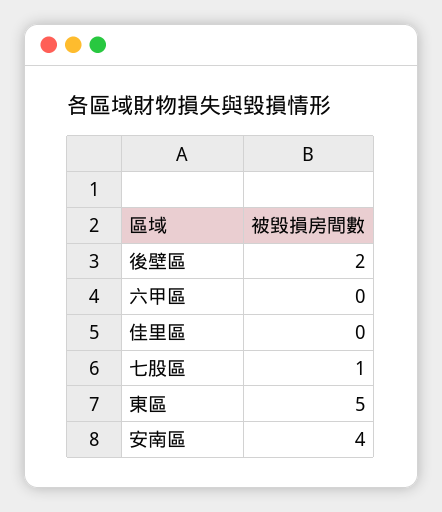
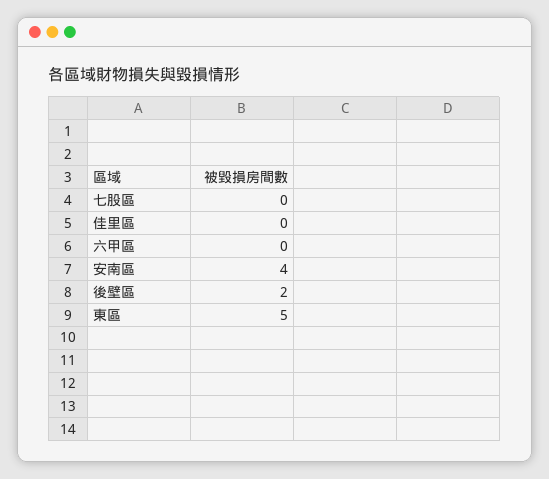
七股區: 1 -> 0

